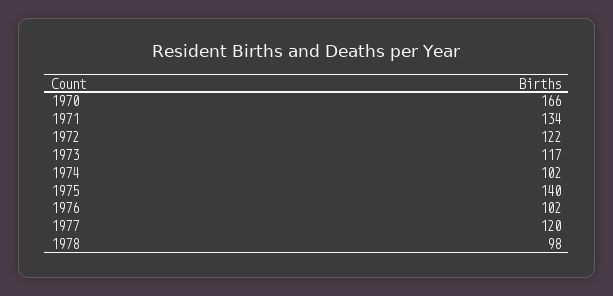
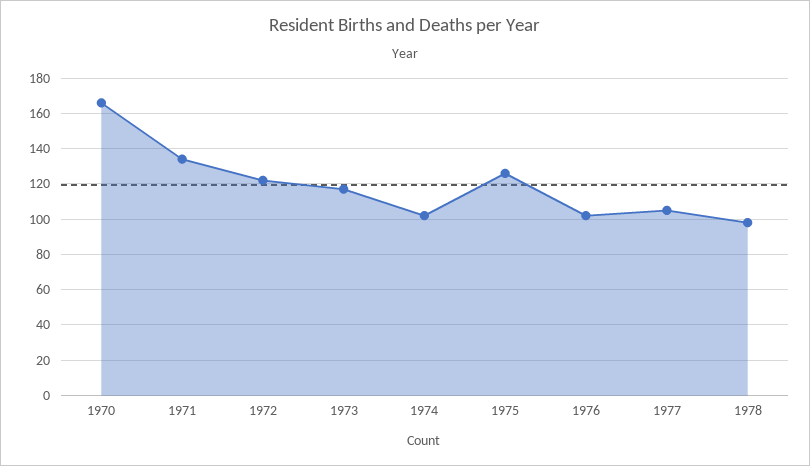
1975: 140 -> 125
1977: 120 -> 105

